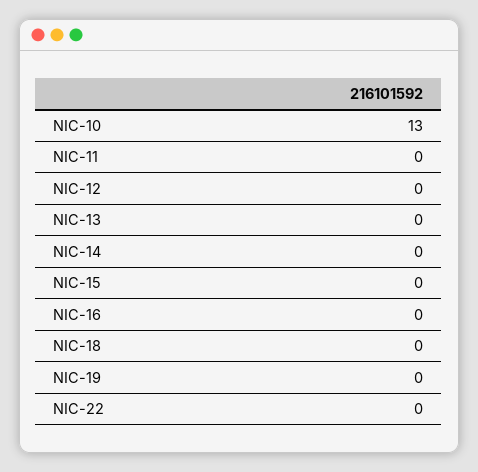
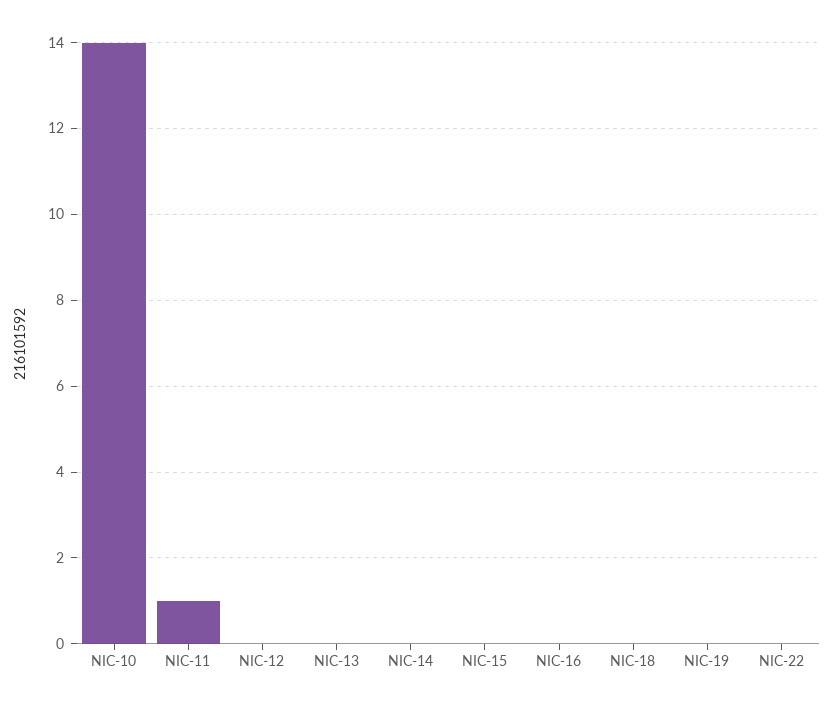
NIC-10: 13 -> 14
NIC-11: 0 -> 1

